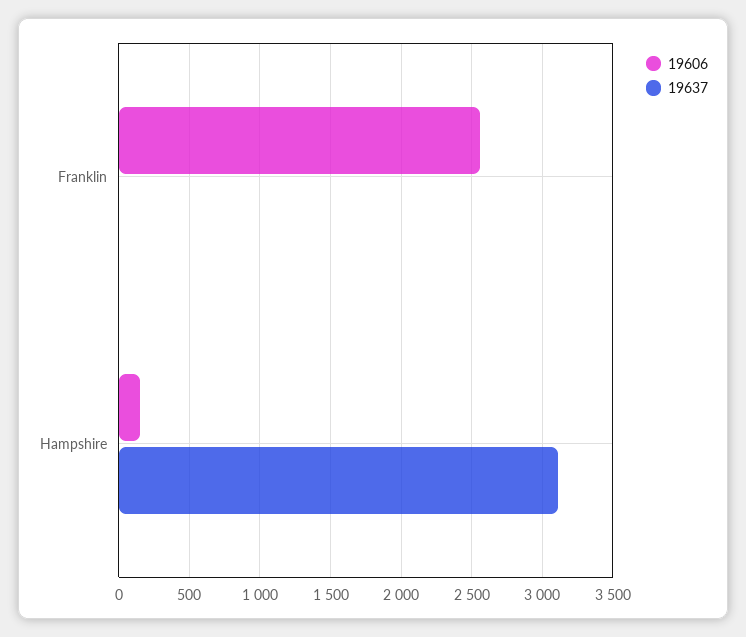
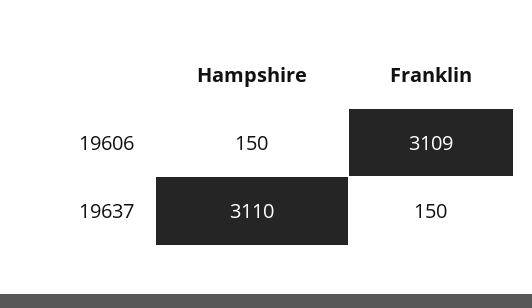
19606, Franklin: 2550 -> 3109
19637, Franklin: 0 -> 150

